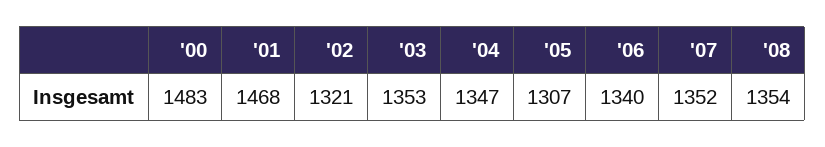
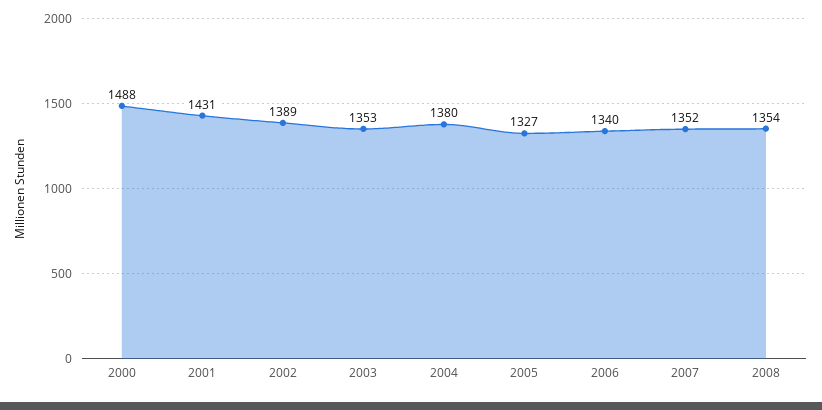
'00: 1483 -> 1488
'01: 1468 -> 1431
'02: 1321 -> 1389
'04: 1347 -> 1380
'05: 1307 -> 1327

